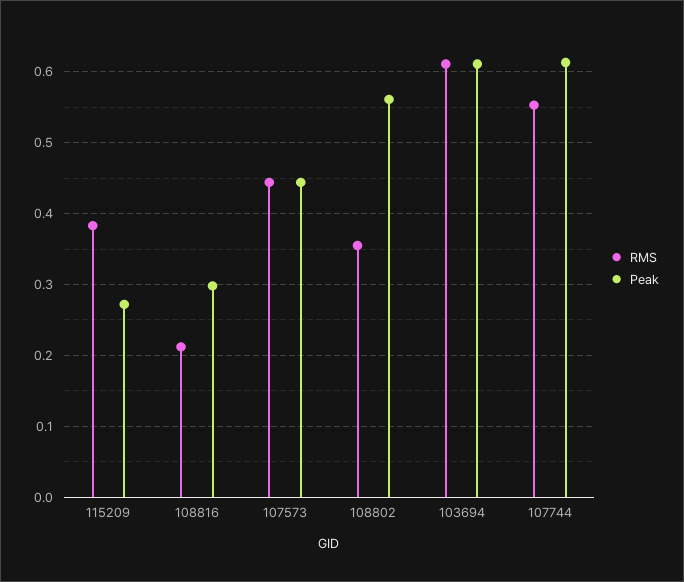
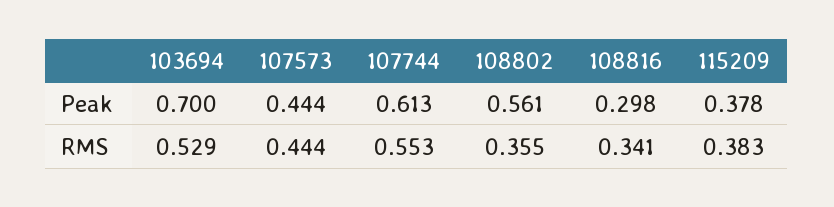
Peak, 115209: 0.27 -> 0.378
RMS, 108816: 0.21 -> 0.341
RMS, 103694: 0.61 -> 0.529
Peak, 103694: 0.61 -> 0.7

